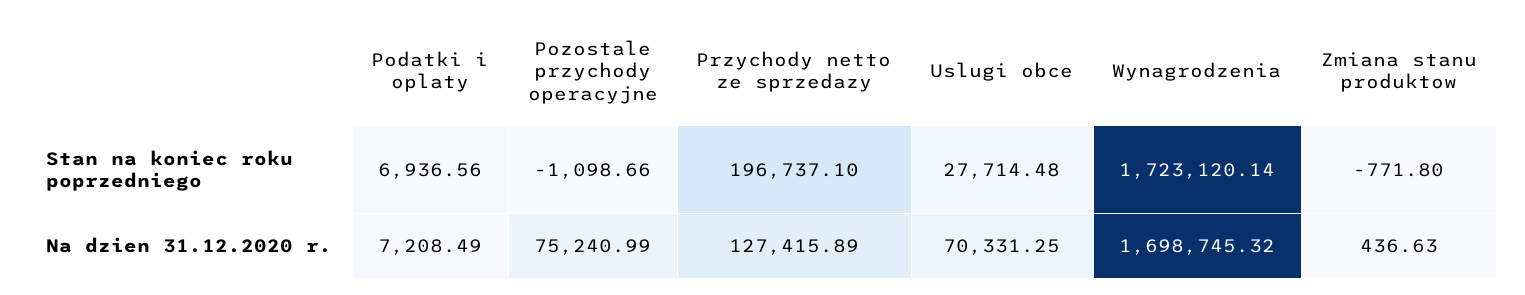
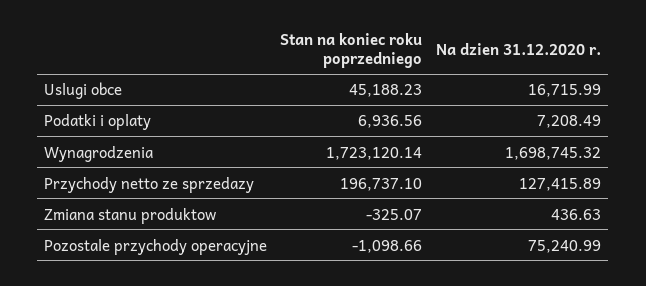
Uslugi obce, Stan na koniec roku poprzedniego: 27714.48 -> 45188.23
Zmiana stanu produktow, Stan na koniec roku poprzedniego: -771.8 -> -325.07
Uslugi obce, Na dzien 31.12.2020 r.: 70331.25 -> 16715.99

